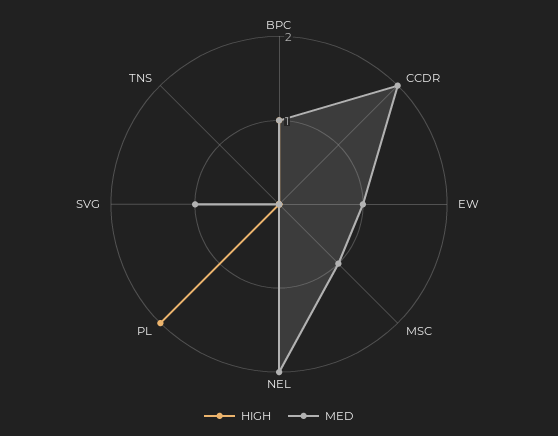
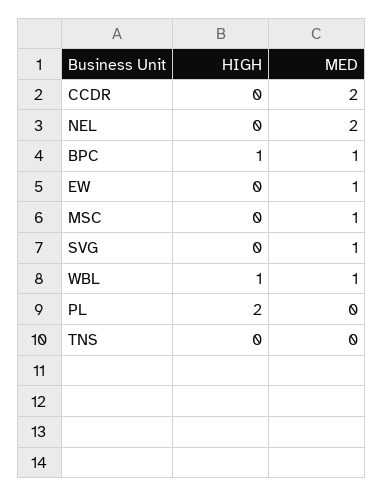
HIGH, WBL: none -> 1
MED, WBL: none -> 1

